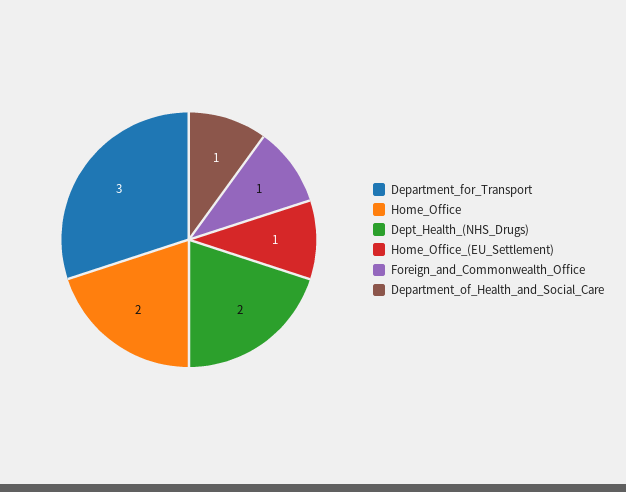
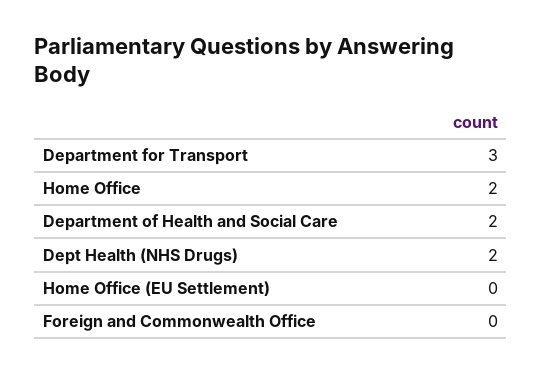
Home_Office_(EU_Settlement): 1 -> 0
Foreign_and_Commonwealth_Office: 1 -> 0
Department_of_Health_and_Social_Care: 1 -> 2

